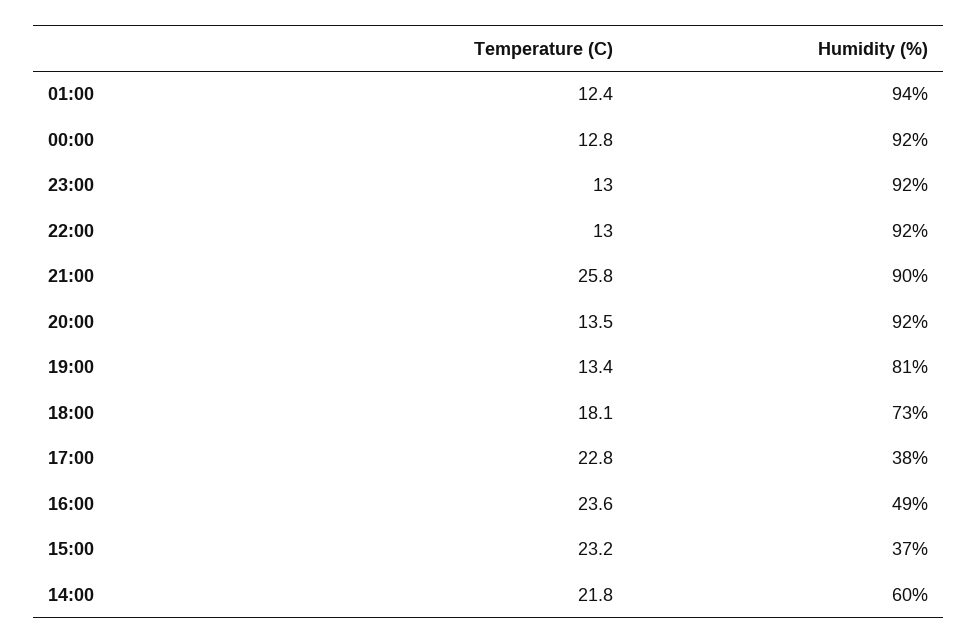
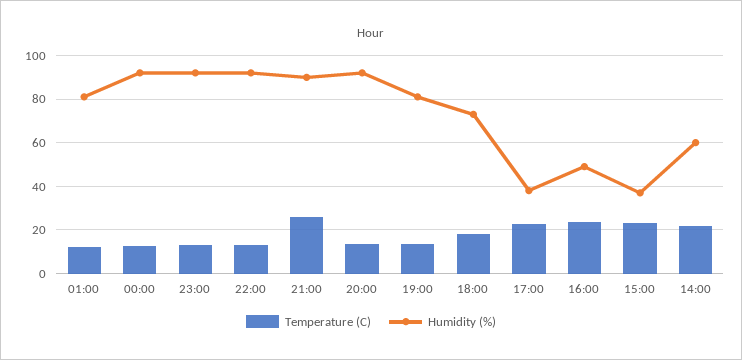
Humidity (%), 01:00: 94 -> 80

